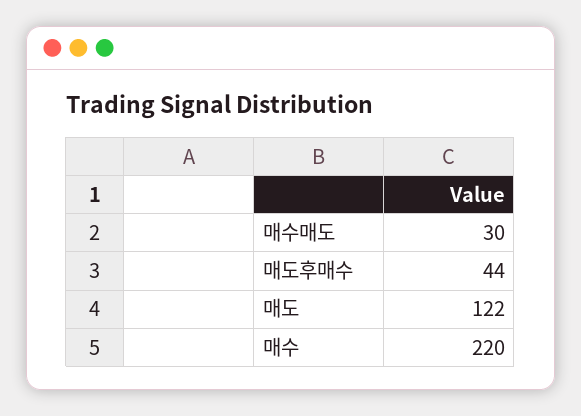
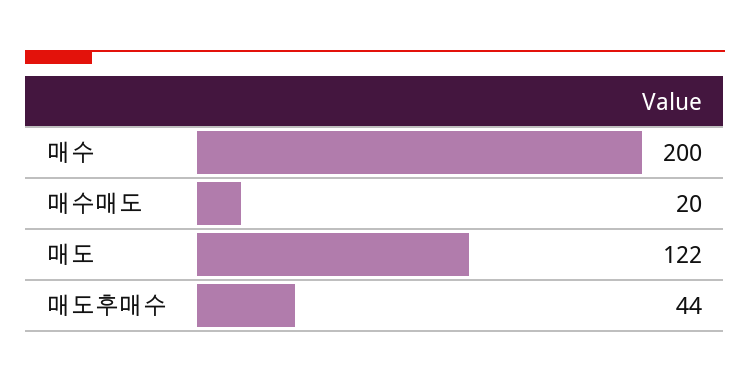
매수매도: 30 -> 20
매수: 220 -> 200

